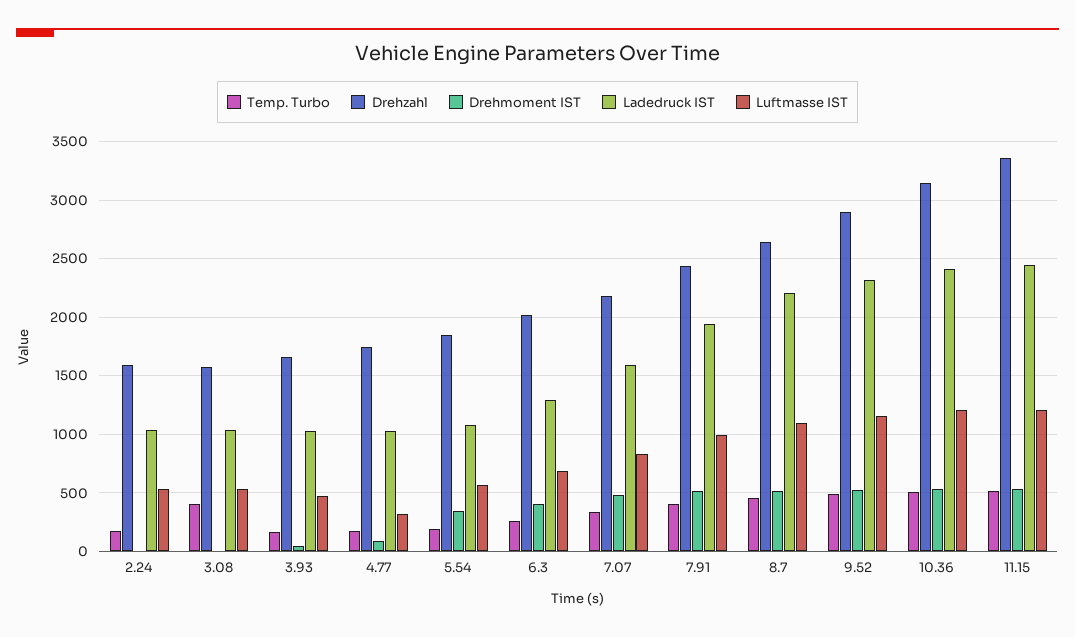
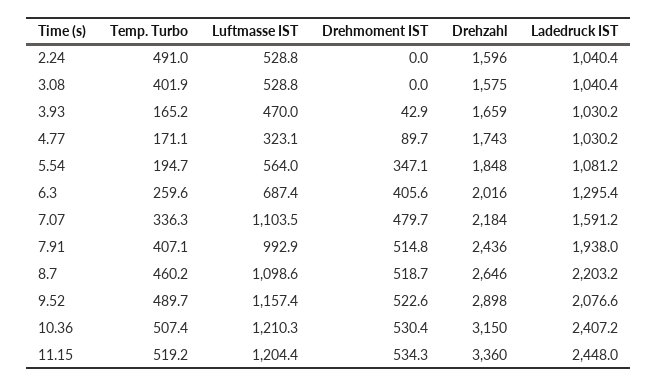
Temp. Turbo, 2.24: 200 -> 491
Luftmasse IST, 7.07: 800 -> 1103.5
Ladedruck IST, 9.52: 2300 -> 2076.6

